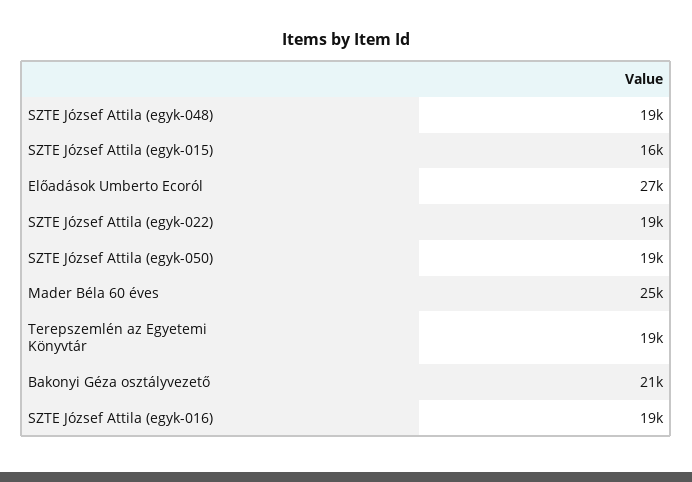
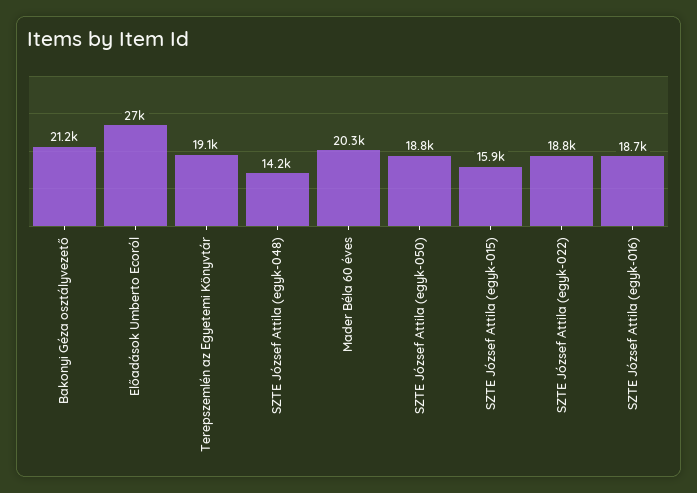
SZTE József Attila (egyk-048): 19000 -> 14200
Mader Béla 60 éves: 25000 -> 20300

